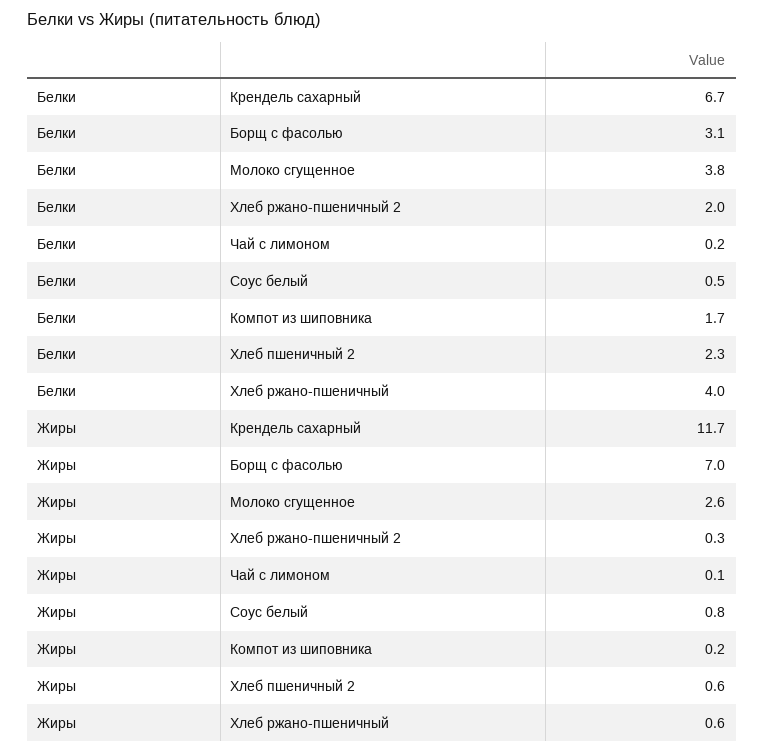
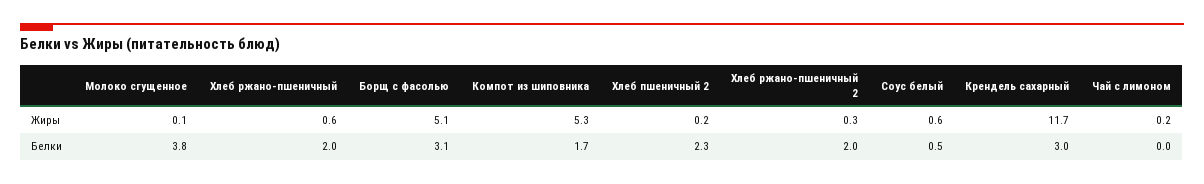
Белки, Крендель сахарный: 6.7 -> 3
Белки, Чай с лимоном: 0.2 -> 0
Белки, Хлеб ржано-пшеничный: 4 -> 2
Жиры, Борщ с фасолью: 7 -> 5.1
Жиры, Молоко сгущенное: 2.6 -> 0.1
Жиры, Чай с лимоном: 0.1 -> 0.2
Жиры, Соус белый: 0.8 -> 0.6
Жиры, Компот из шиповника: 0.2 -> 5.3
Жиры, Хлеб пшеничный 2: 0.6 -> 0.2

